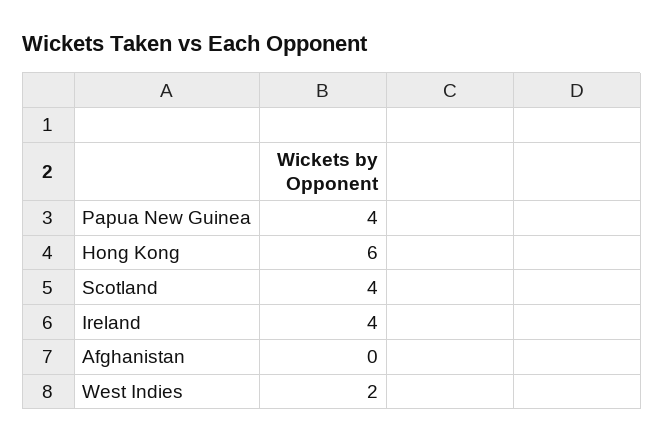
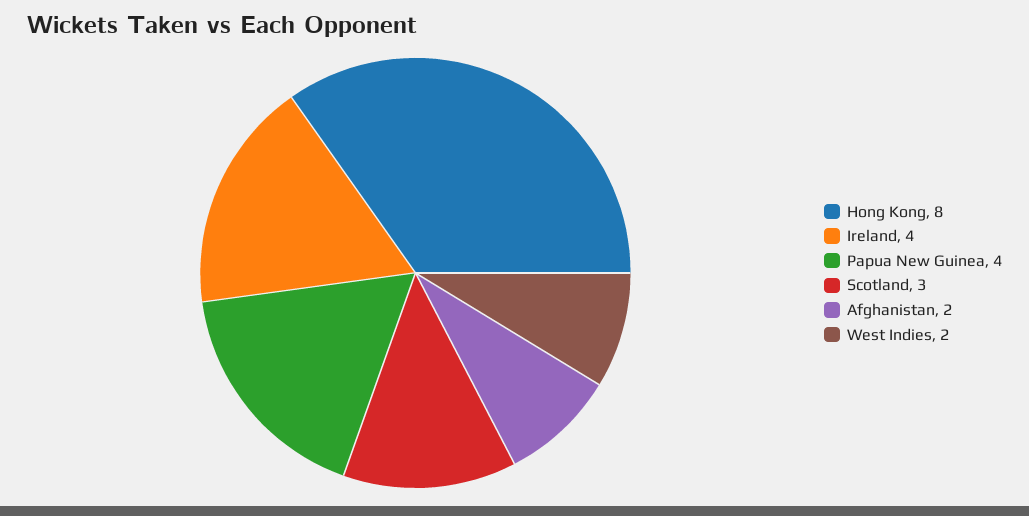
Hong Kong: 6 -> 8
Scotland: 4 -> 3
Afghanistan: 0 -> 2

